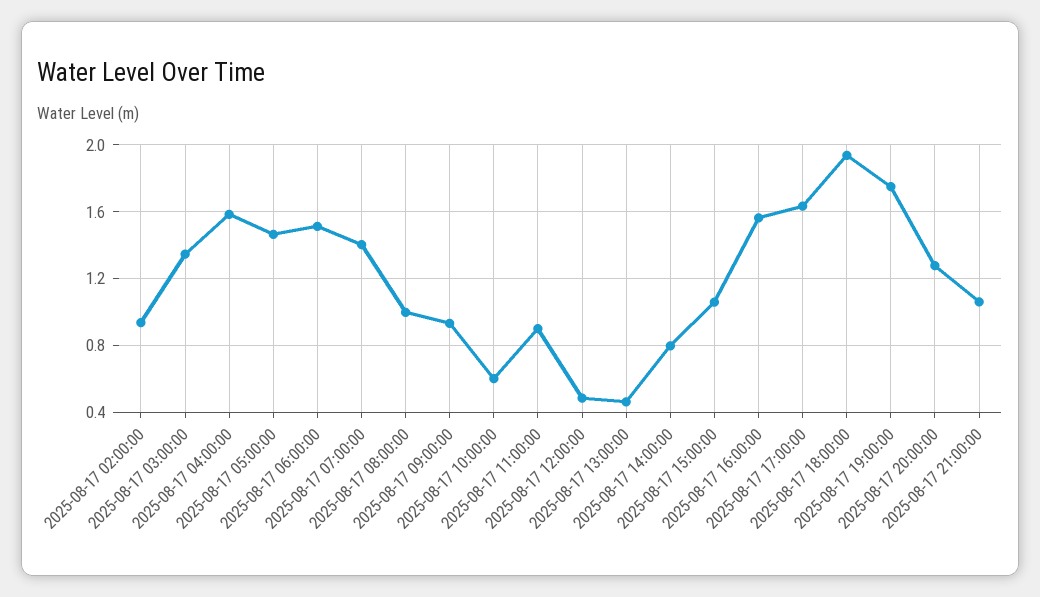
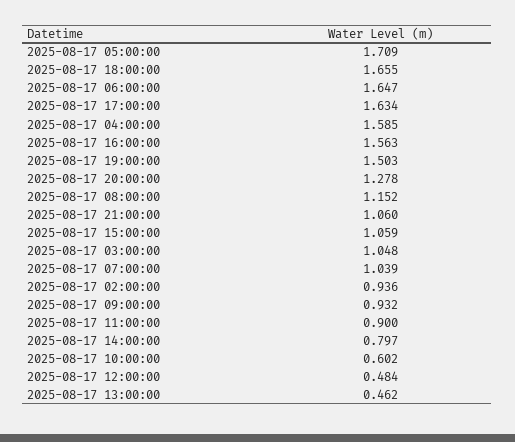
2025-08-17 03:00:00: 1.35 -> 1.048
2025-08-17 05:00:00: 1.45 -> 1.709
2025-08-17 06:00:00: 1.5 -> 1.647
2025-08-17 07:00:00: 1.4 -> 1.039
2025-08-17 08:00:00: 1 -> 1.152
2025-08-17 18:00:00: 1.95 -> 1.655
2025-08-17 19:00:00: 1.75 -> 1.503

